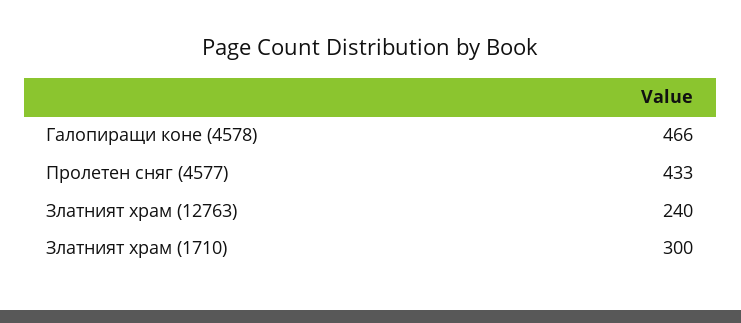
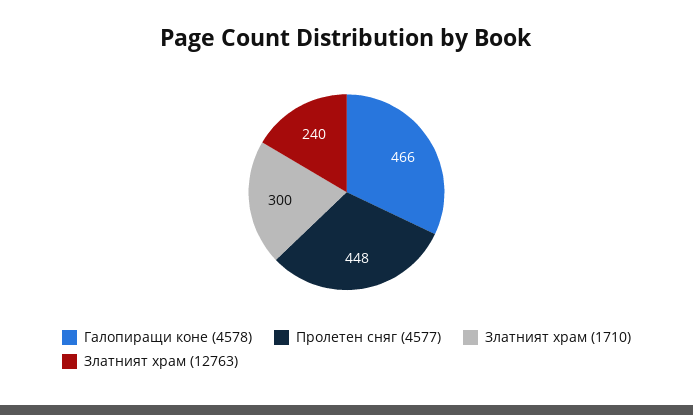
Пролетен сняг (4577): 433 -> 448

